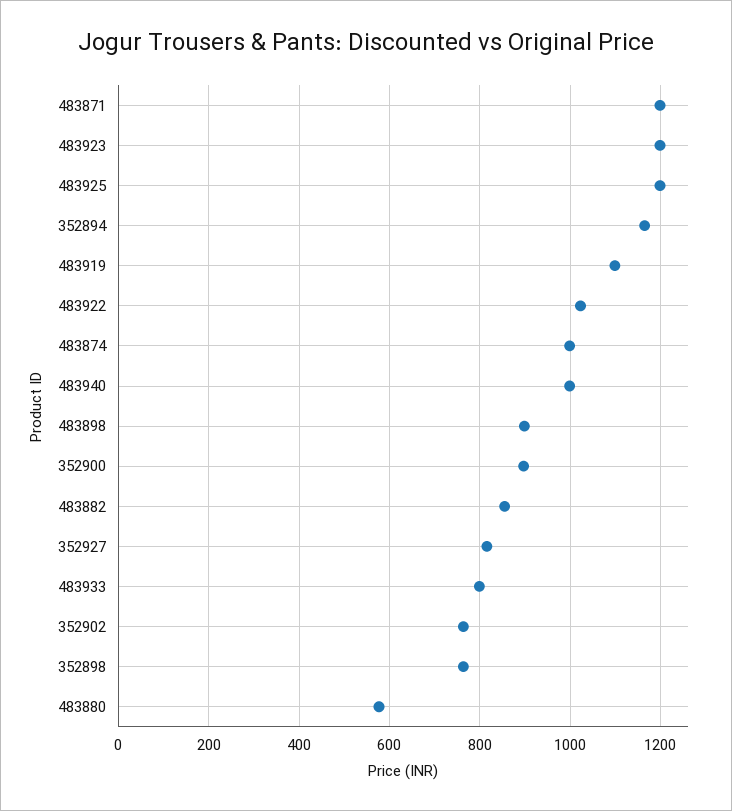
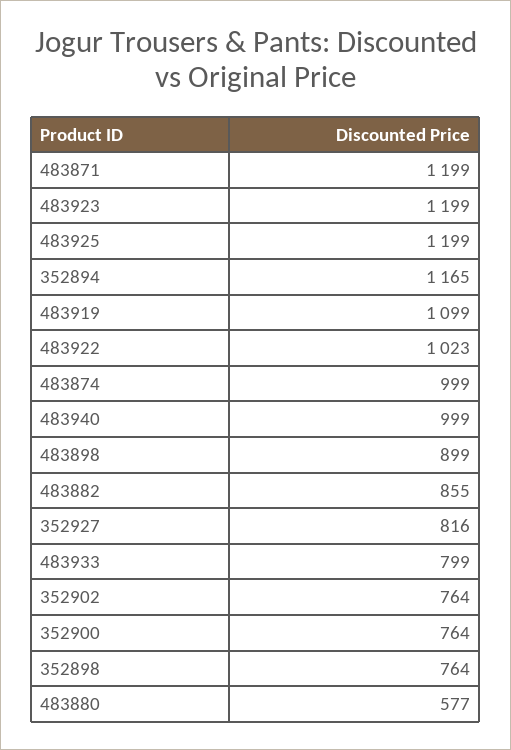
352900: 900 -> 764

